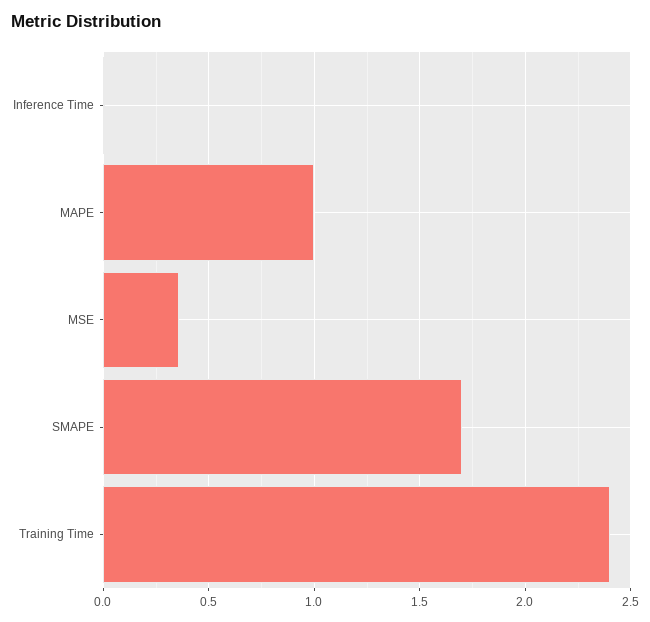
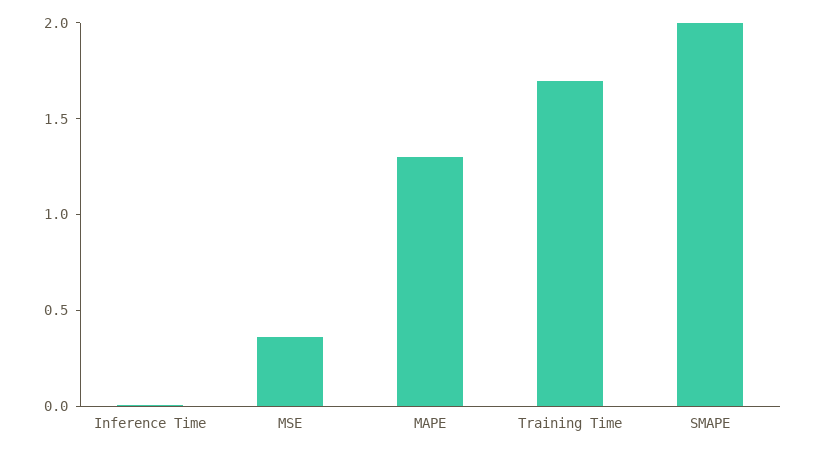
MAPE: 1 -> 1.3
SMAPE: 1.7 -> 2
Training Time: 2.4 -> 1.7

